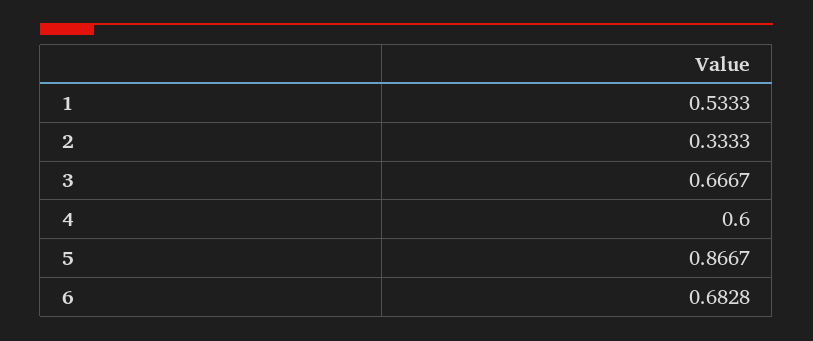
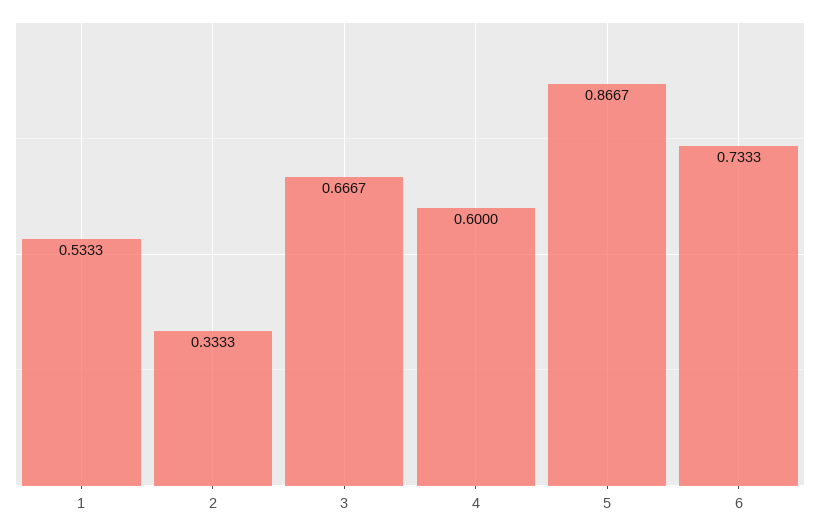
6: 0.6828 -> 0.7333

